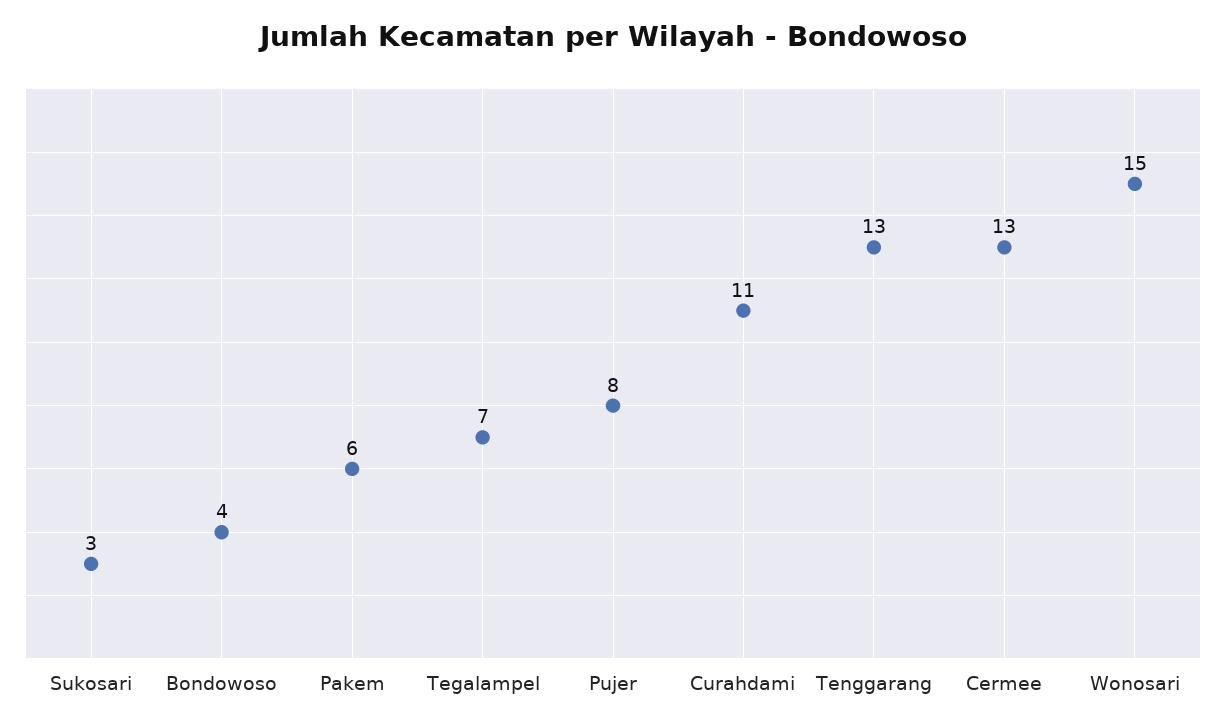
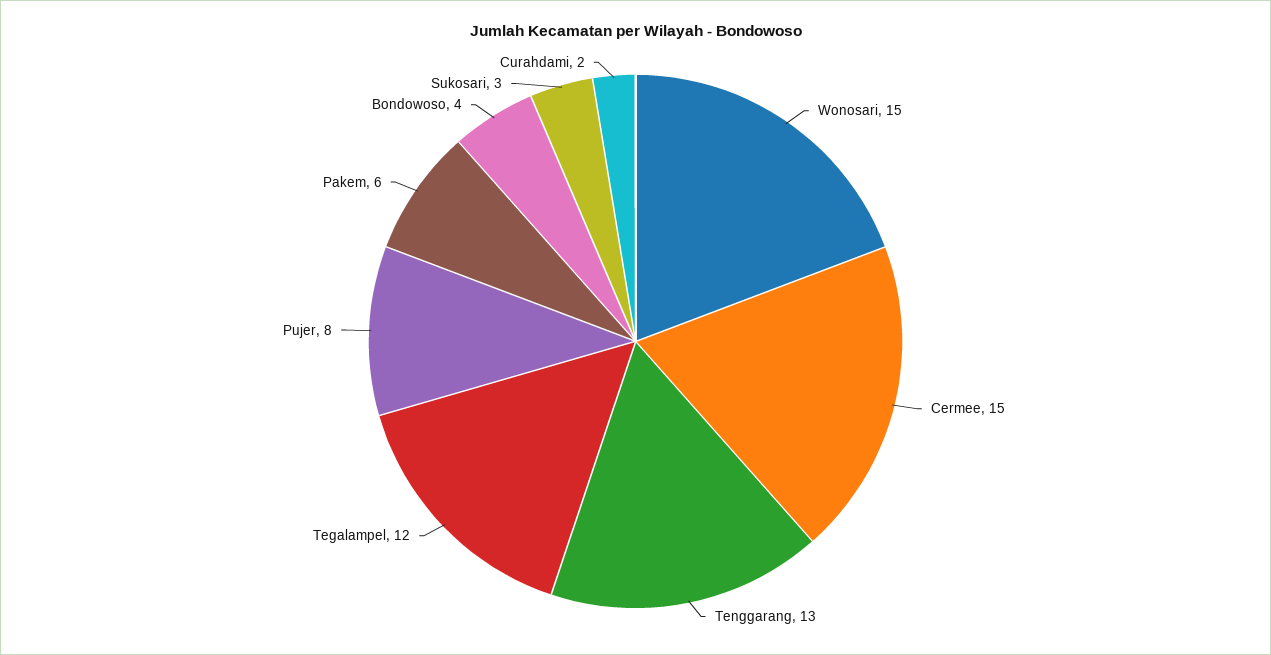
Tegalampel: 7 -> 12
Curahdami: 11 -> 2
Cermee: 13 -> 15

